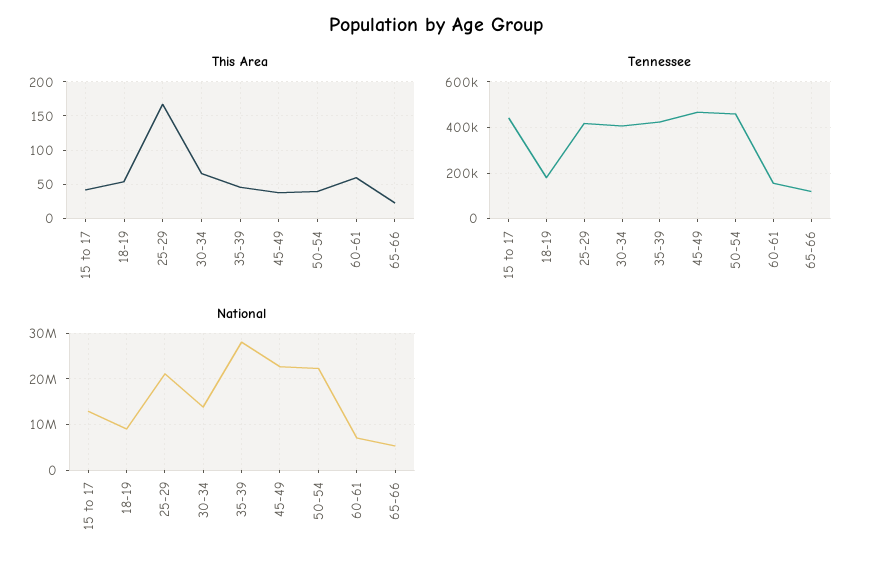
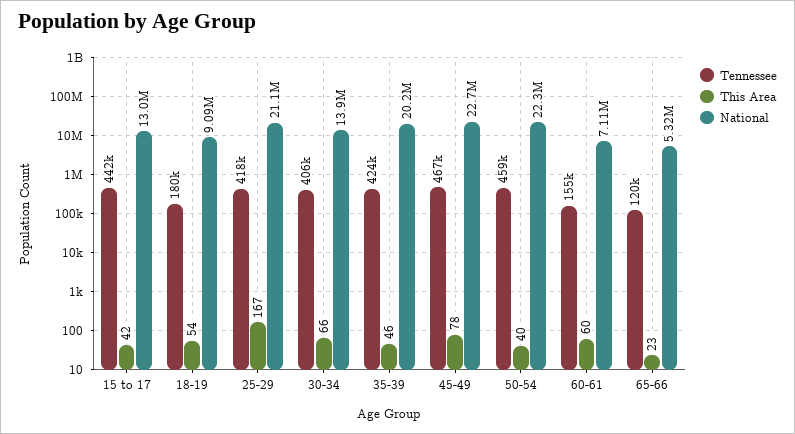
This Area, 45-49: 40 -> 78
National, 35-39: 28000000 -> 20200000

